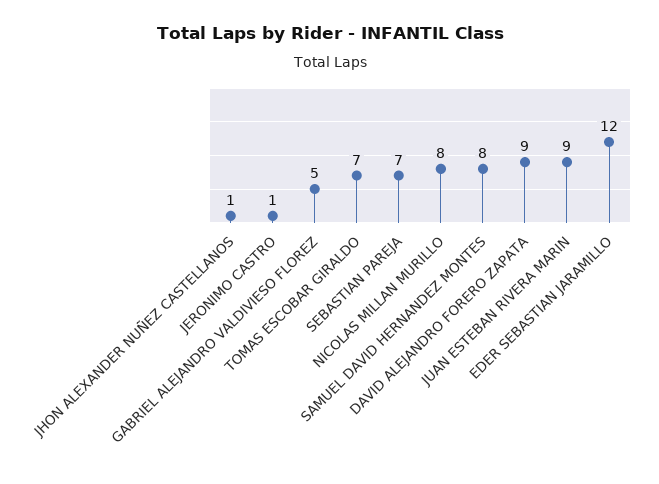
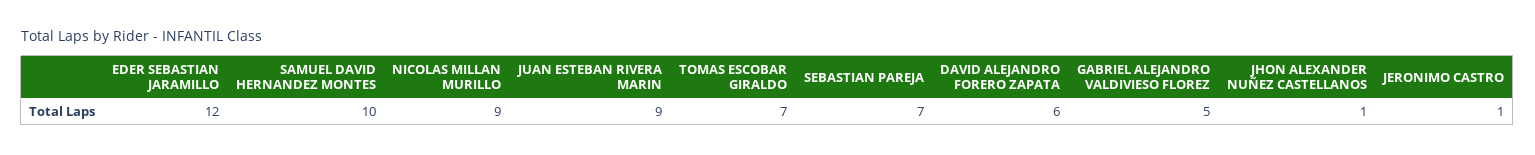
NICOLAS MILLAN MURILLO: 8 -> 9
SAMUEL DAVID HERNANDEZ MONTES: 8 -> 10
DAVID ALEJANDRO FORERO ZAPATA: 9 -> 6

